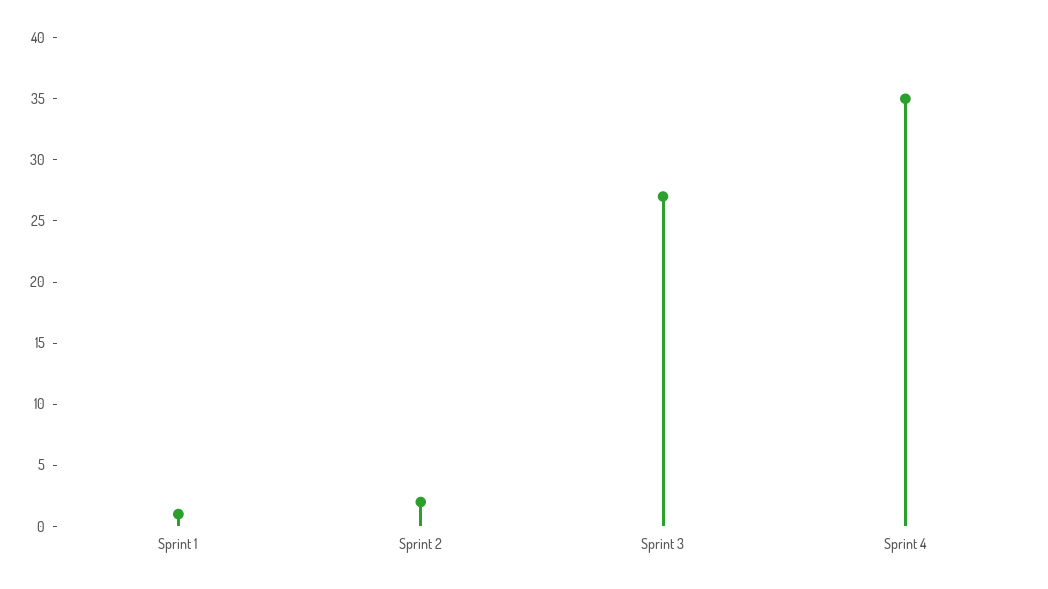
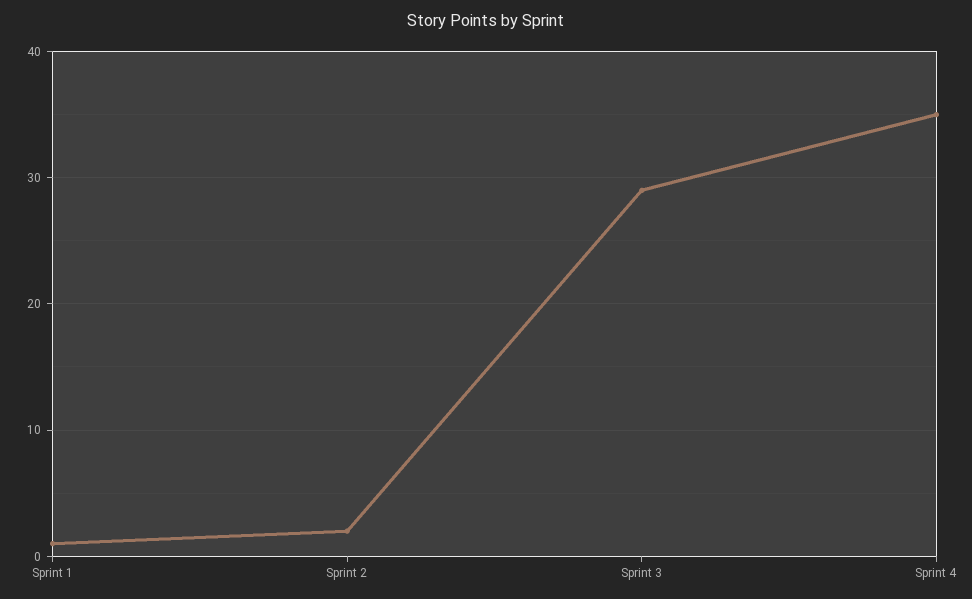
Sprint 3: 27 -> 29

